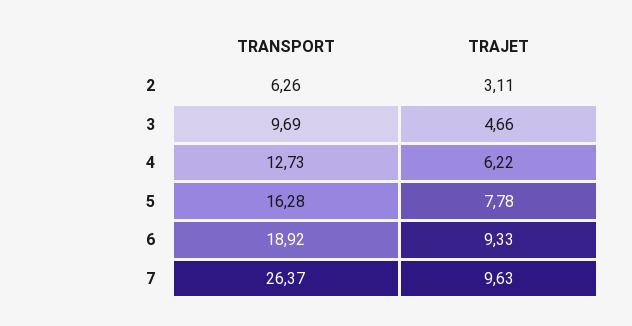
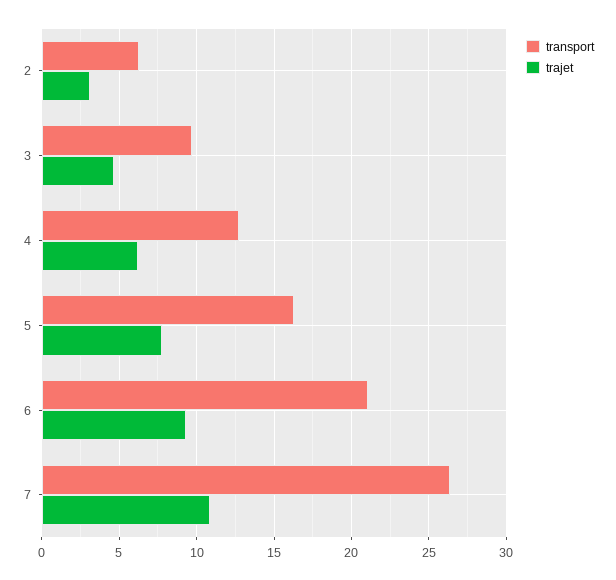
TRANSPORT, 6: 18.92 -> 21
TRAJET, 7: 9.63 -> 11

